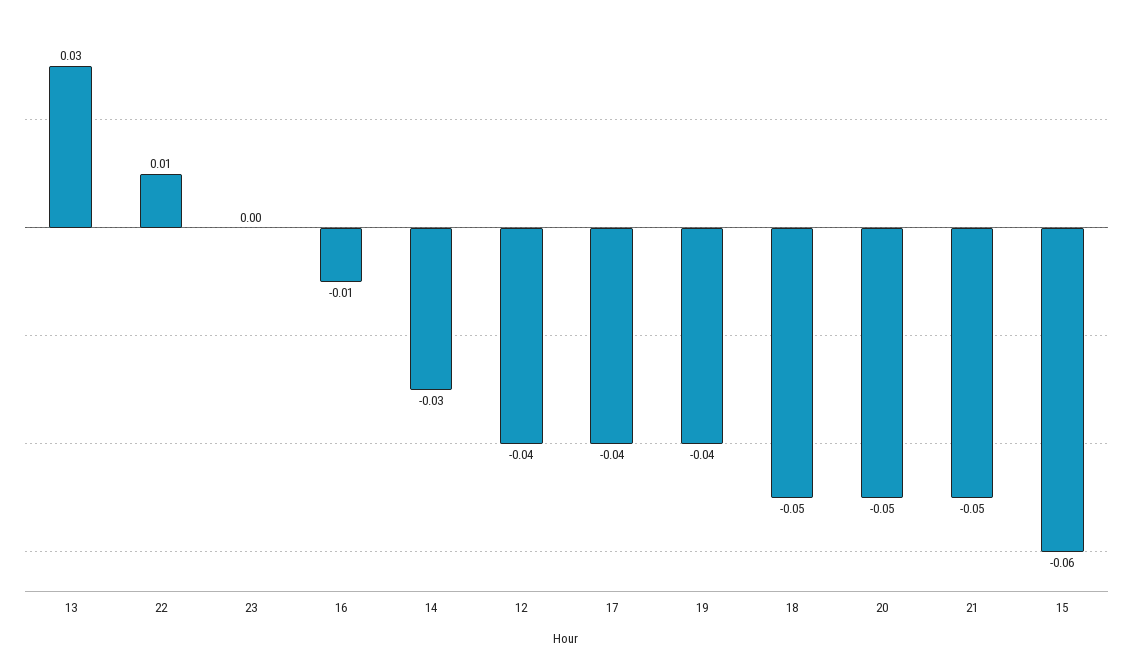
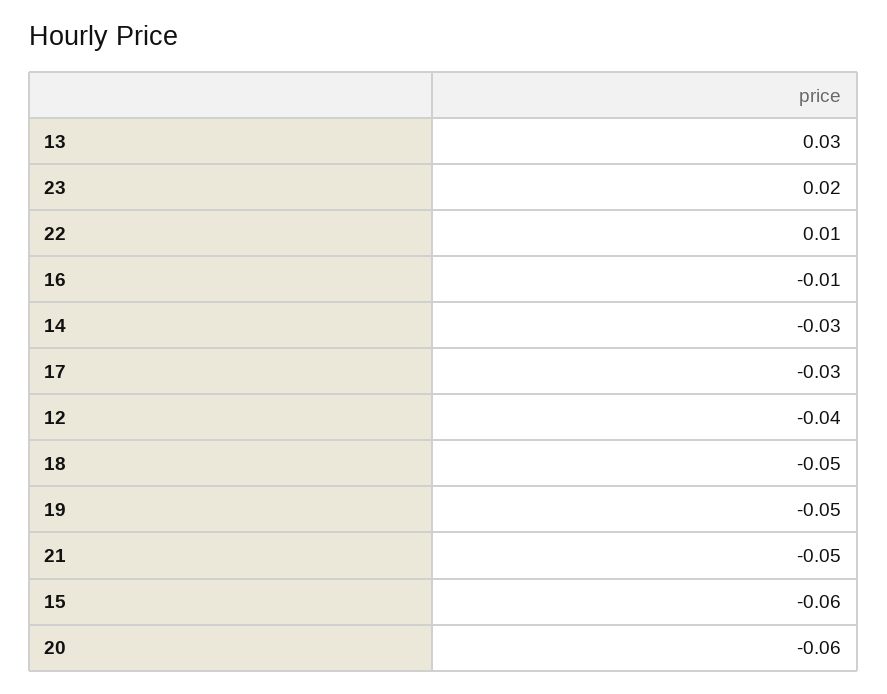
23: 0 -> 0.02
17: -0.04 -> -0.03
19: -0.04 -> -0.05
20: -0.05 -> -0.06

